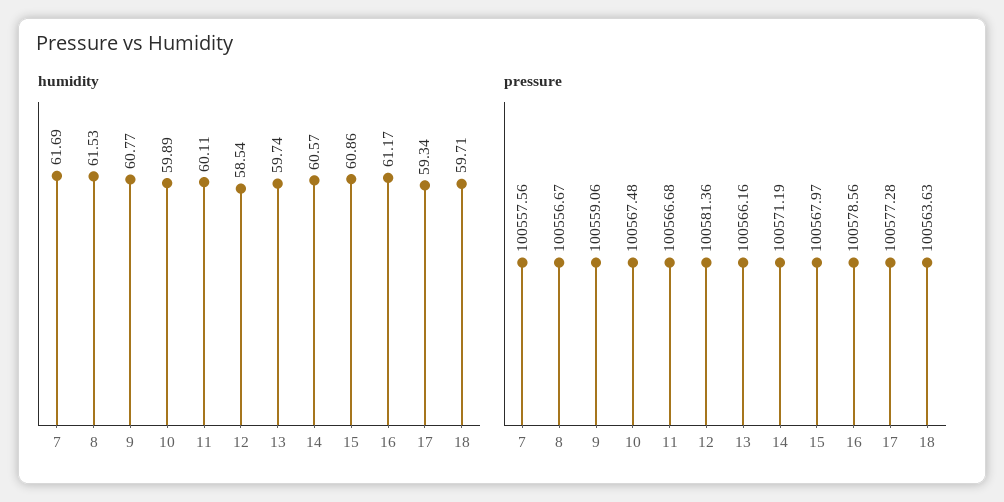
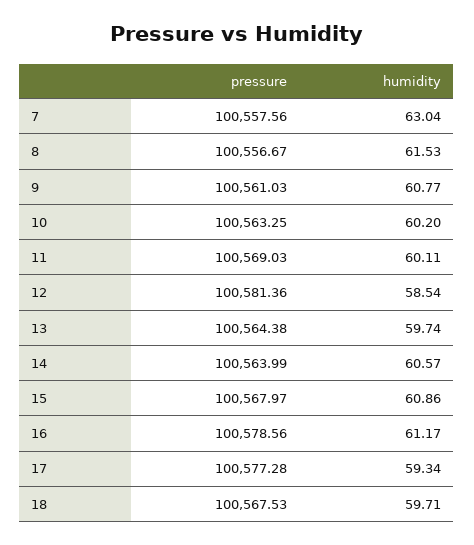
humidity, 7: 61.69 -> 63.04
humidity, 10: 59.89 -> 60.2
pressure, 9: 100559.06 -> 100561.03
pressure, 10: 100567.48 -> 100563.25
pressure, 11: 100566.68 -> 100569.03
pressure, 13: 100566.16 -> 100564.38
pressure, 14: 100571.19 -> 100563.99
pressure, 18: 100563.63 -> 100567.53

